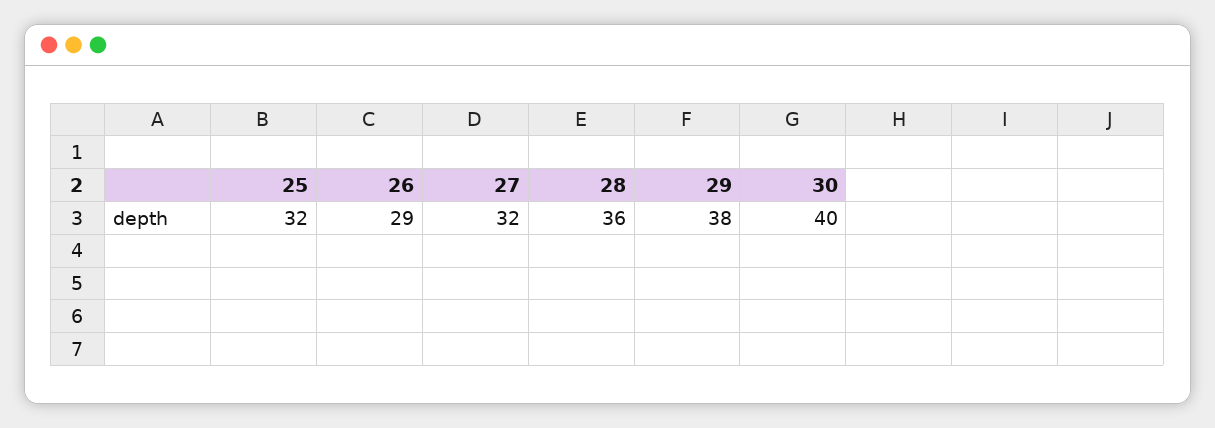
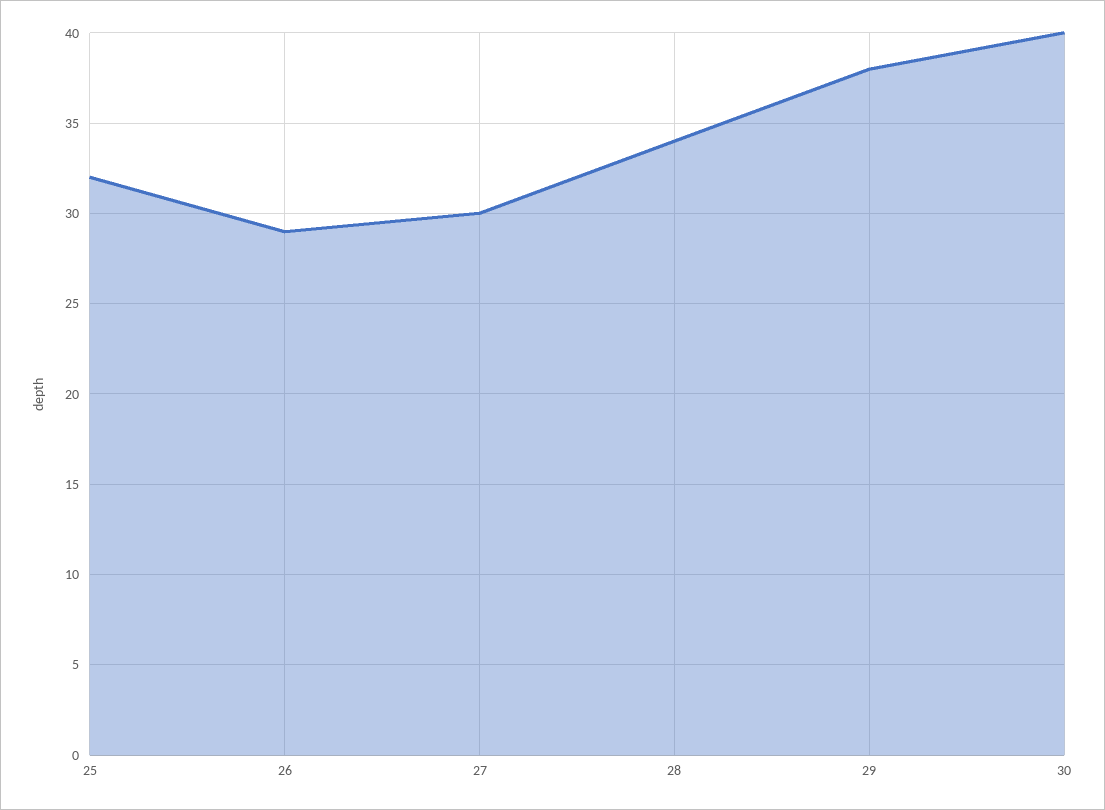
27: 32 -> 30
28: 36 -> 34

